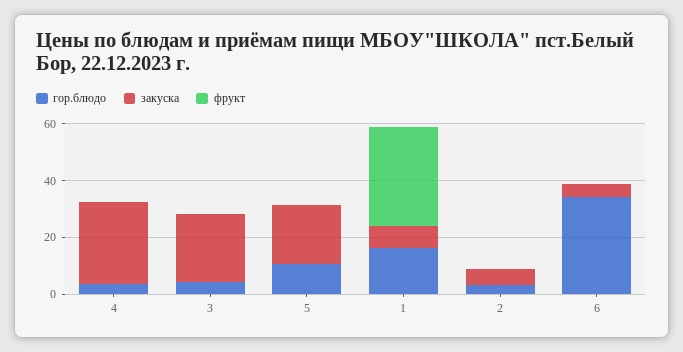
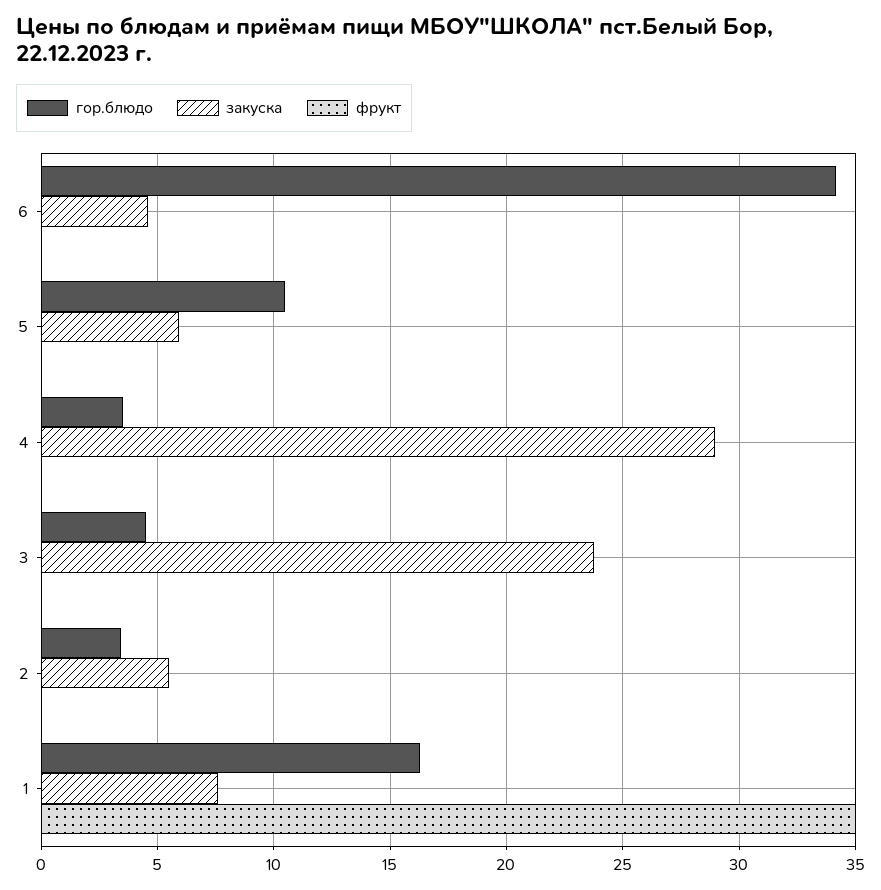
закуска, 5: 20 -> 6

